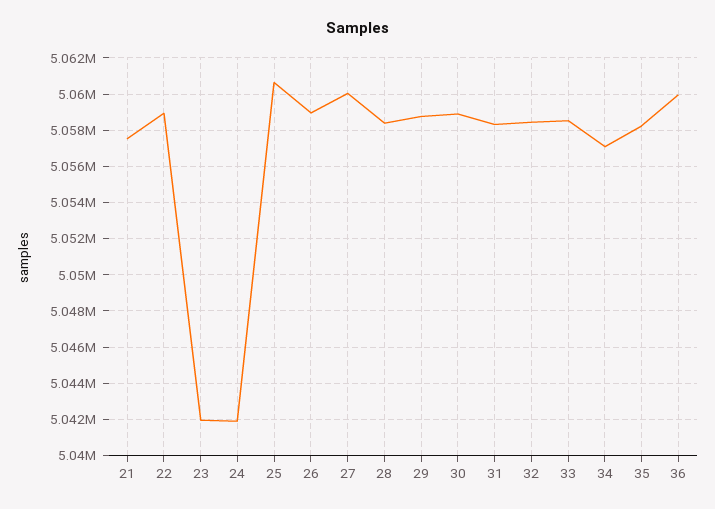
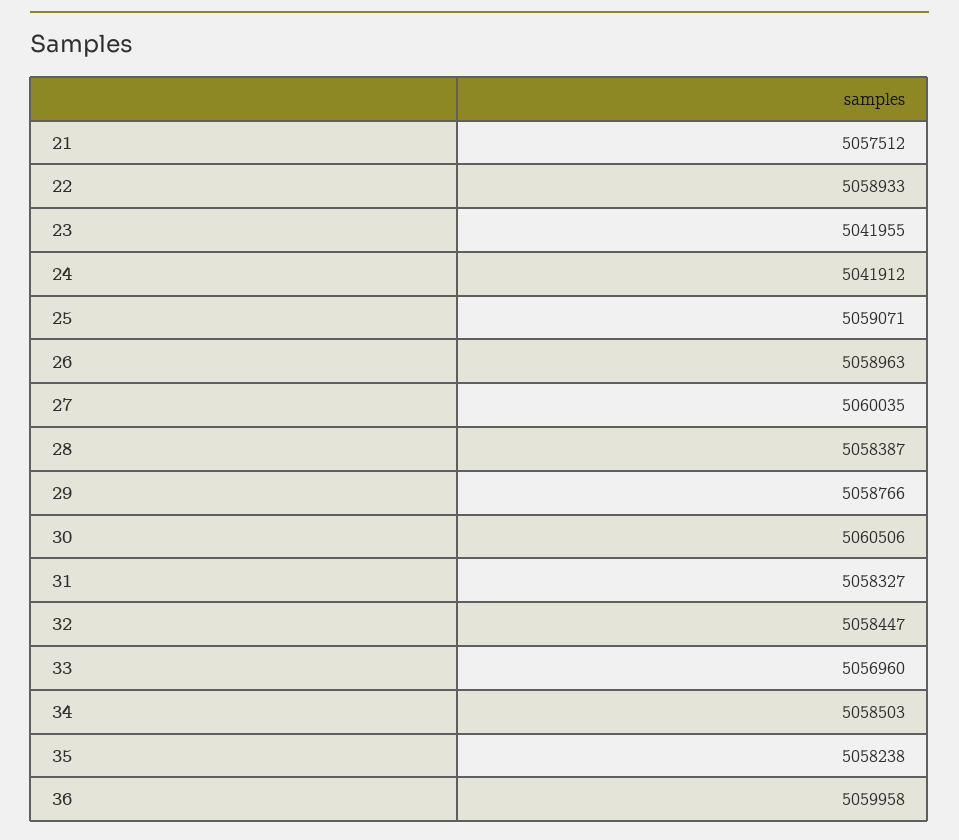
25: 5060500 -> 5059071
30: 5059000 -> 5060506
33: 5058500 -> 5056960
34: 5057000 -> 5058503

